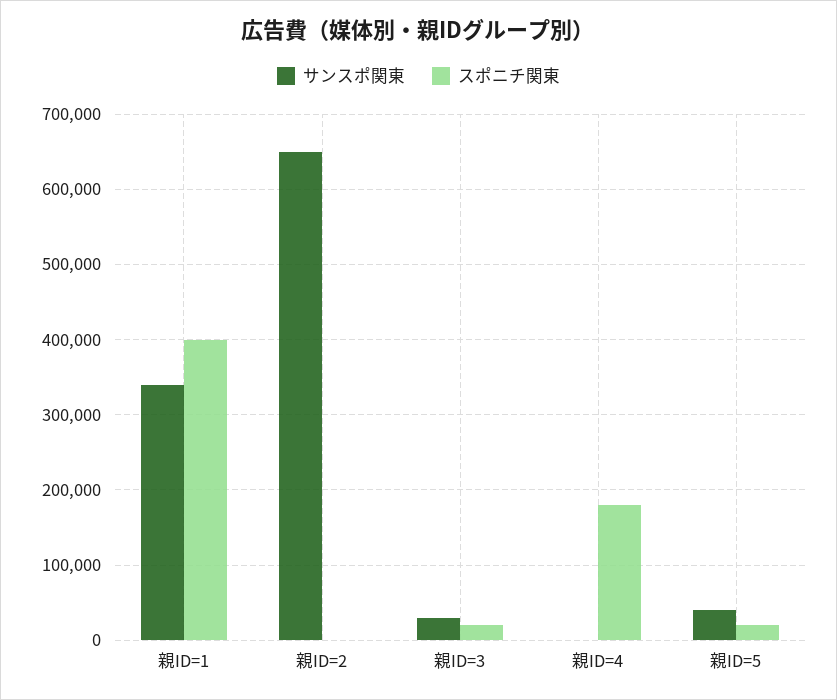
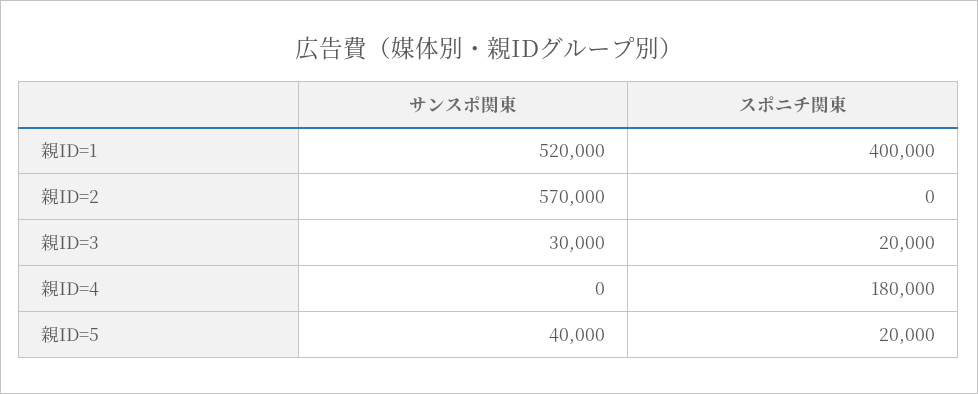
サンスポ関東, 親ID=1: 340000 -> 520000
サンスポ関東, 親ID=2: 650000 -> 570000

